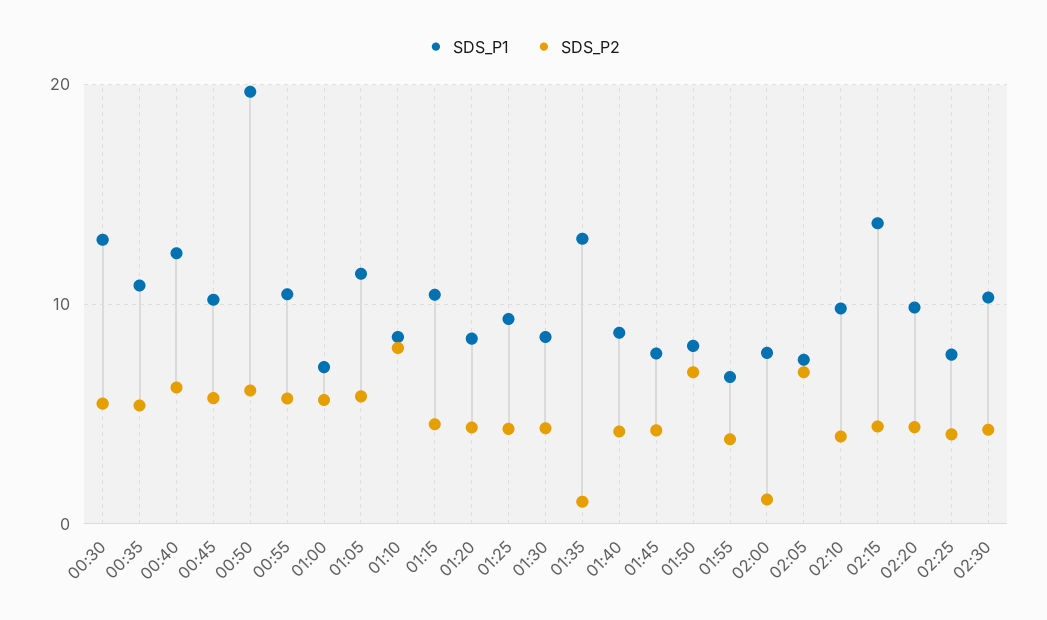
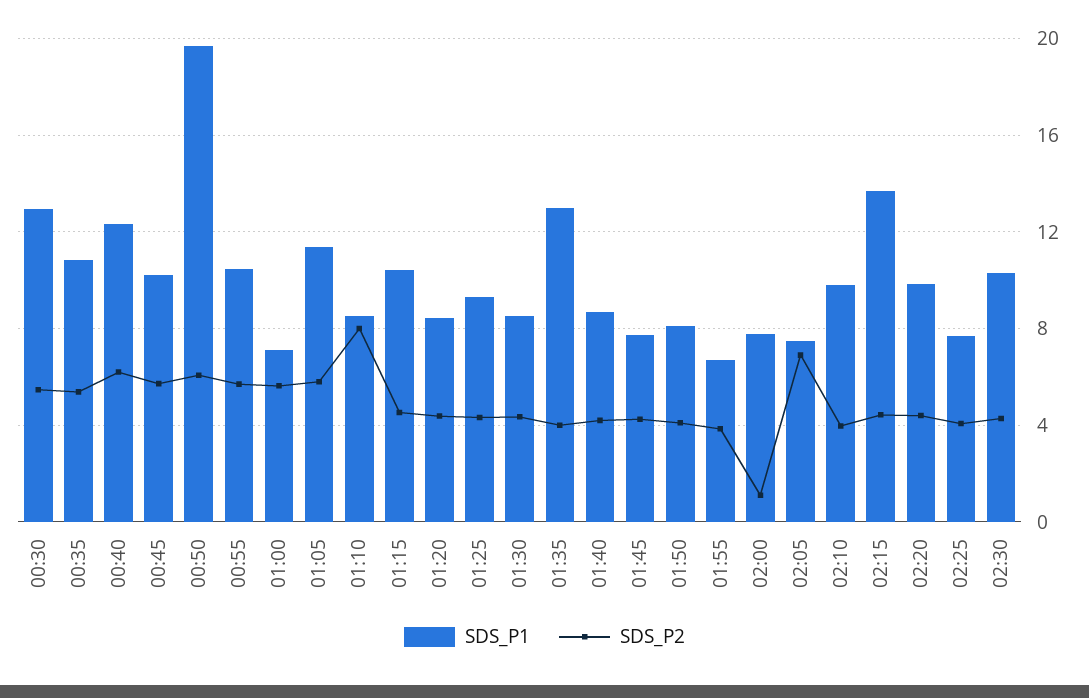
SDS_P2, 01:35: 1 -> 4
SDS_P2, 01:50: 7 -> 4

